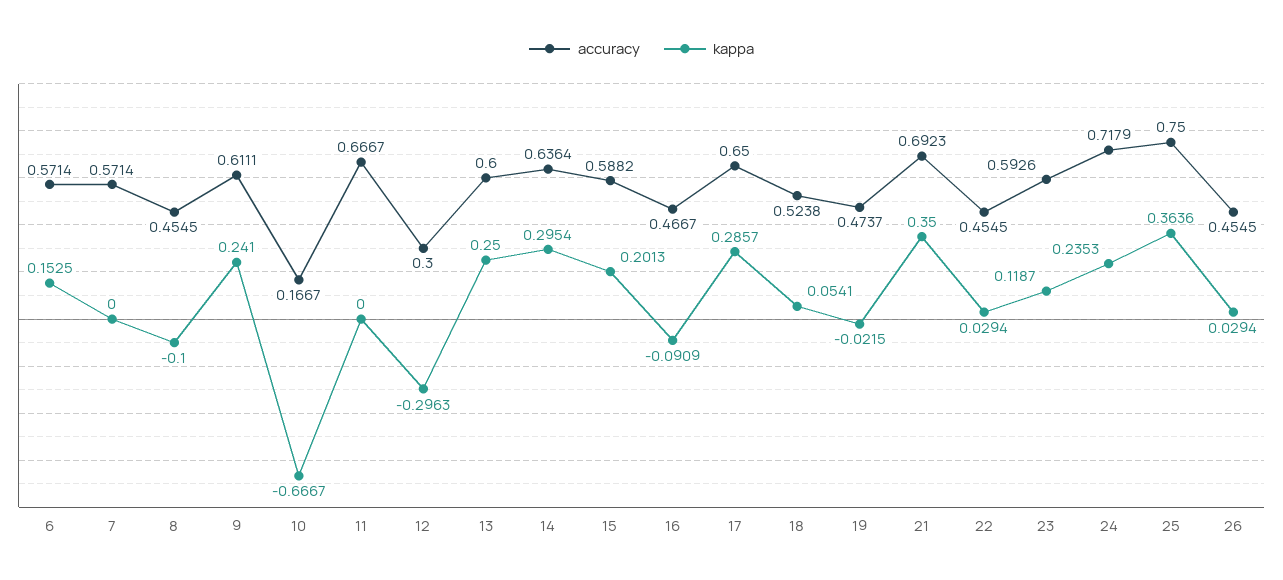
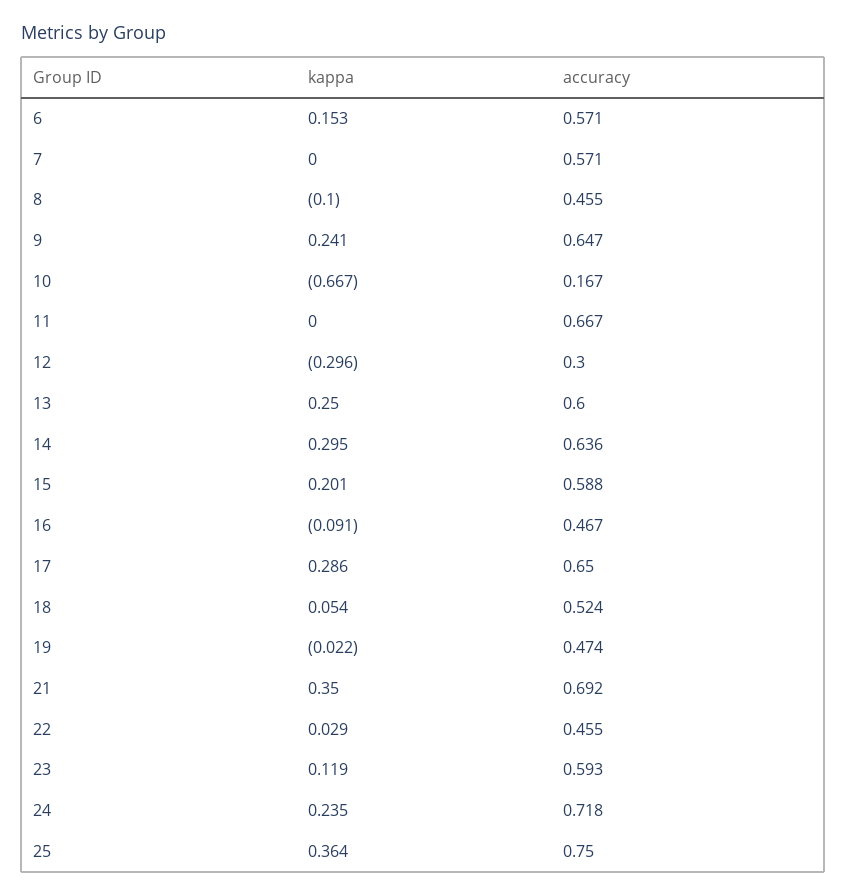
accuracy, 9: 0.6111 -> 0.647
accuracy, 26: 0.4545 -> none
kappa, 26: 0.0294 -> none

